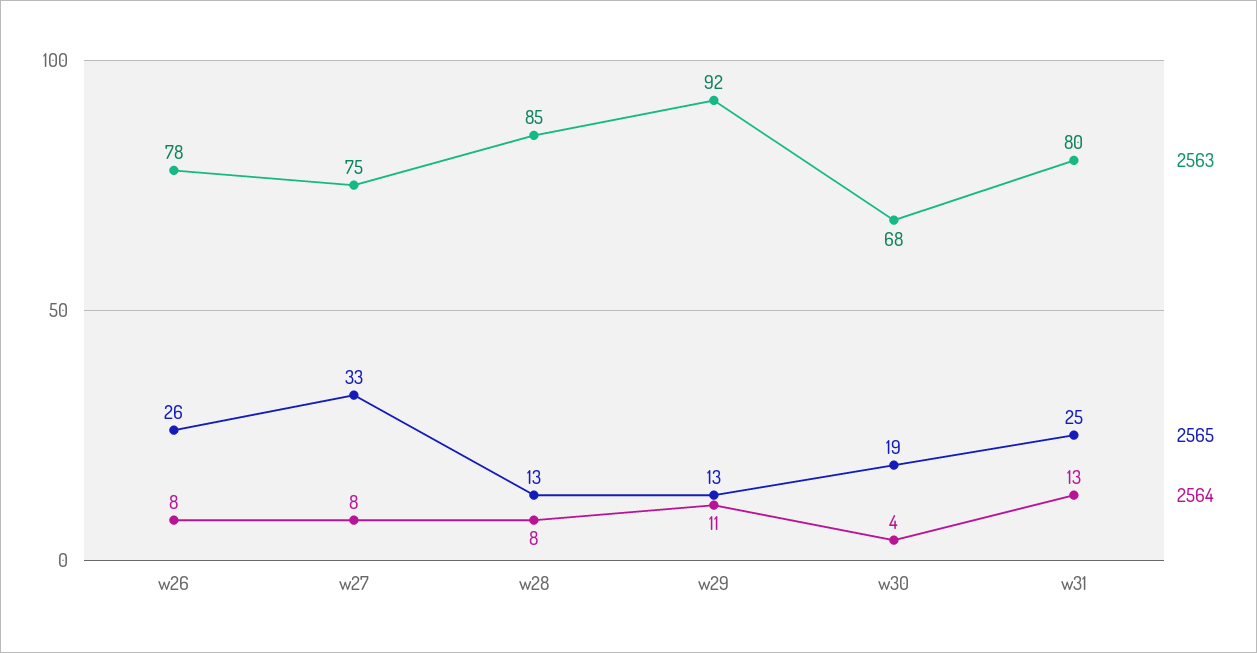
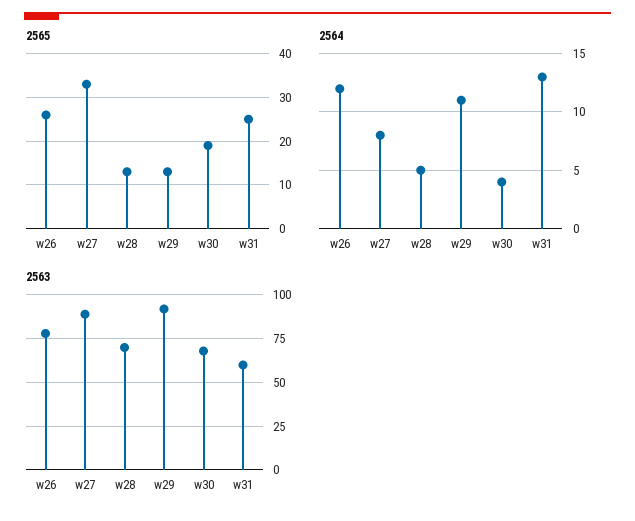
2564, w26: 8 -> 12
2563, w27: 75 -> 90
2563, w28: 85 -> 70
2564, w28: 8 -> 5
2563, w31: 80 -> 60

